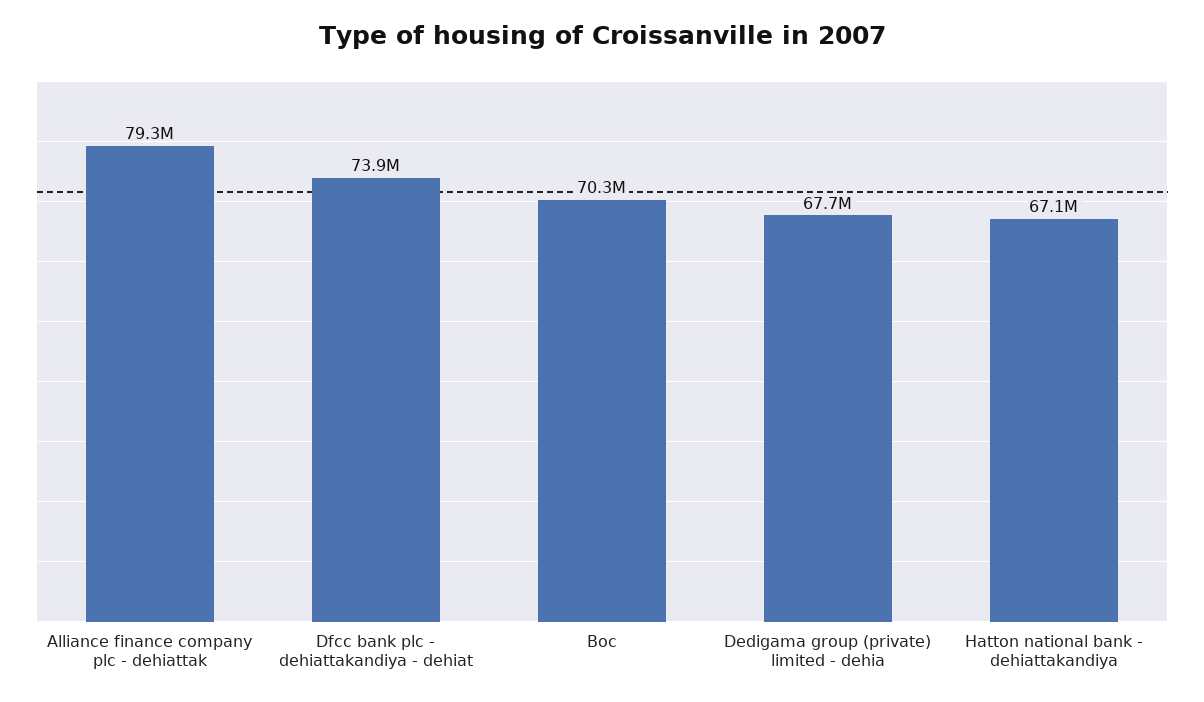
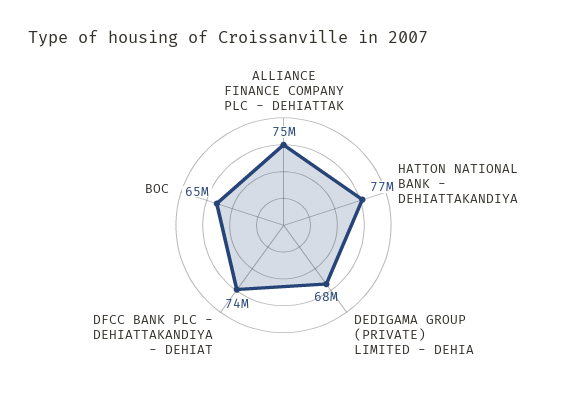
Alliance finance company plc - dehiattak: 79300000 -> 75000000
Boc: 70300000 -> 65000000
Hatton national bank - dehiattakandiya: 67100000 -> 77000000

